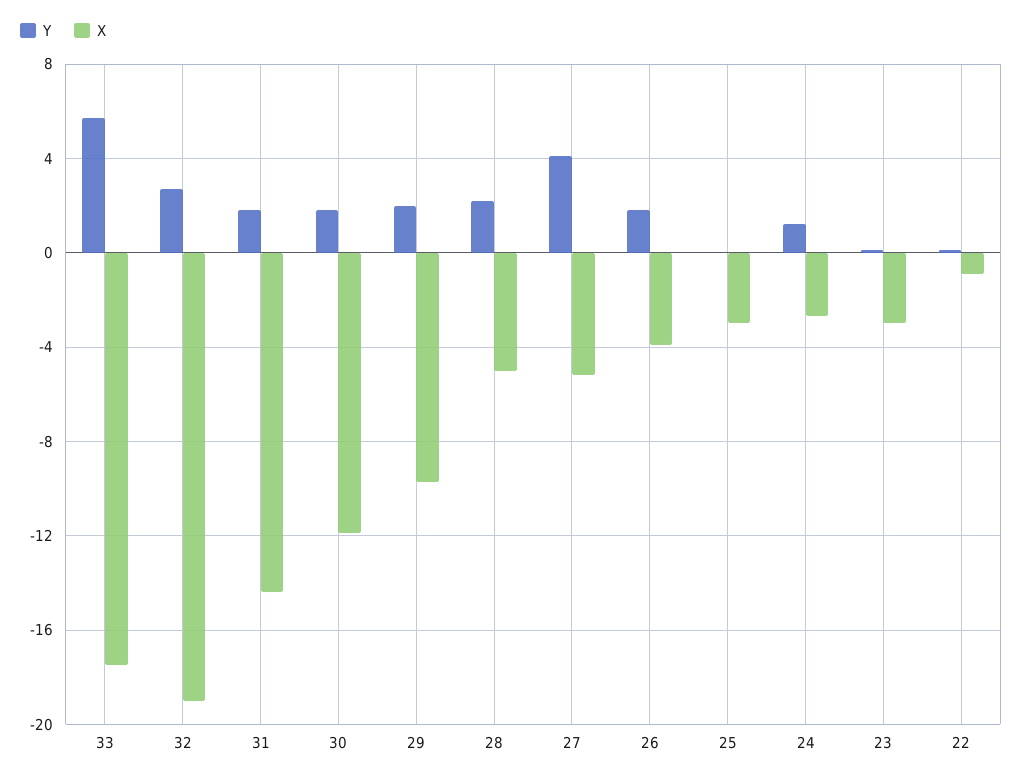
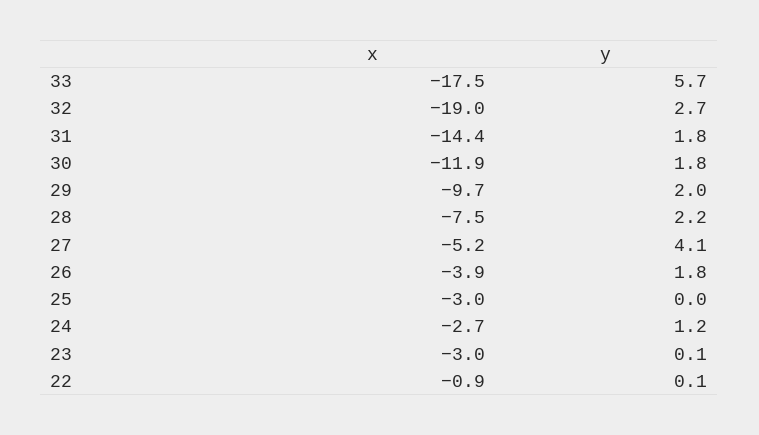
X, 28: -5 -> -7.5

